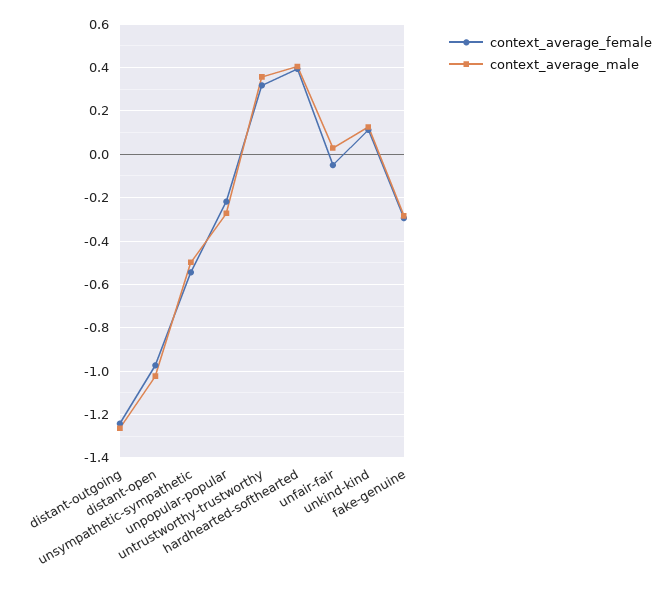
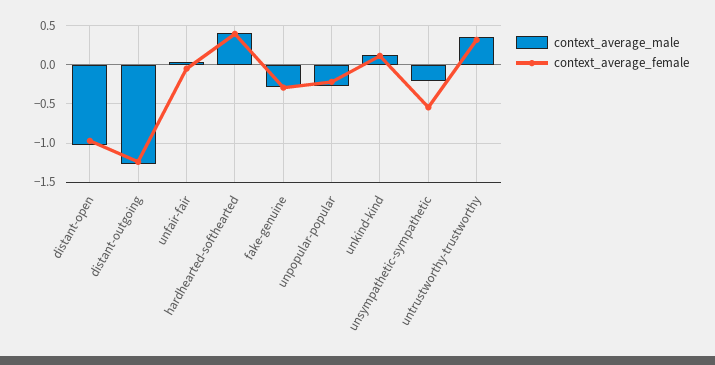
context_average_male, unsympathetic-sympathetic: -0.5 -> -0.2

